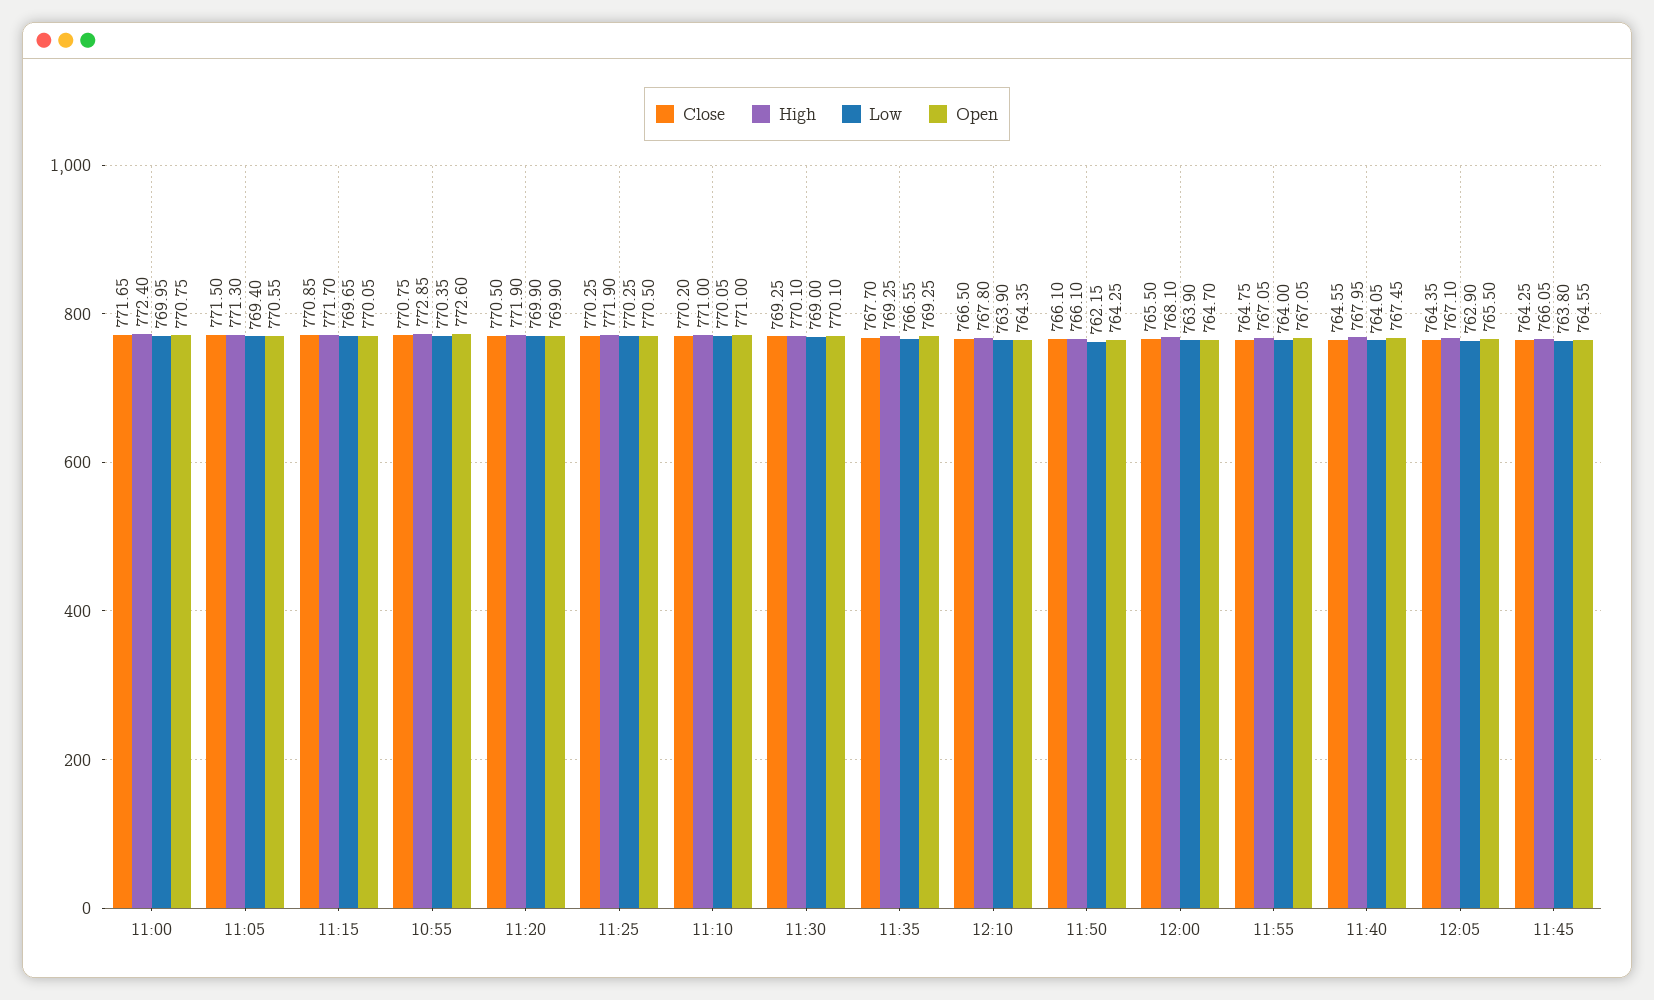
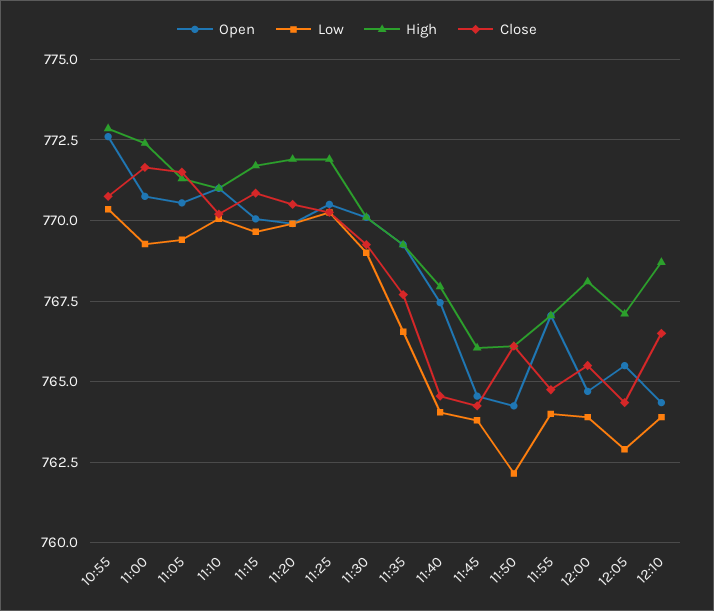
Low, 11:00: 769.95 -> 769.25
High, 12:10: 767.8 -> 768.75

